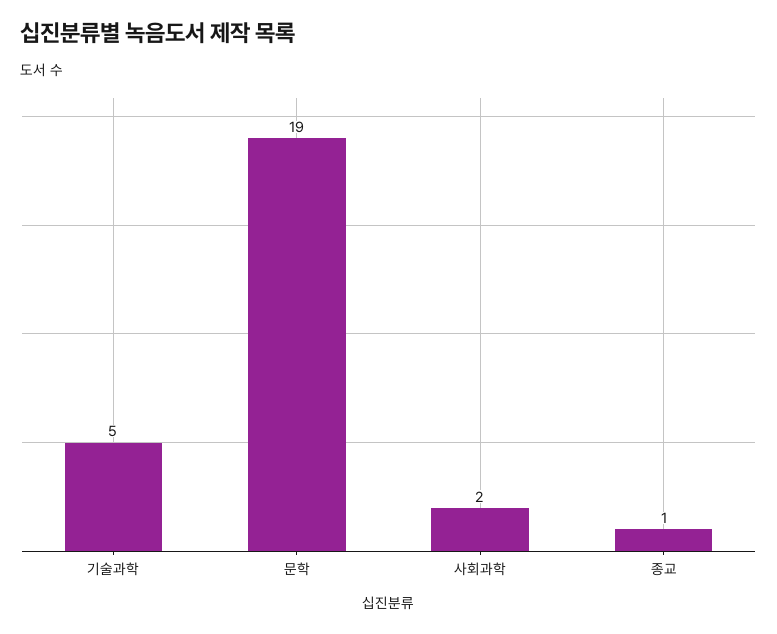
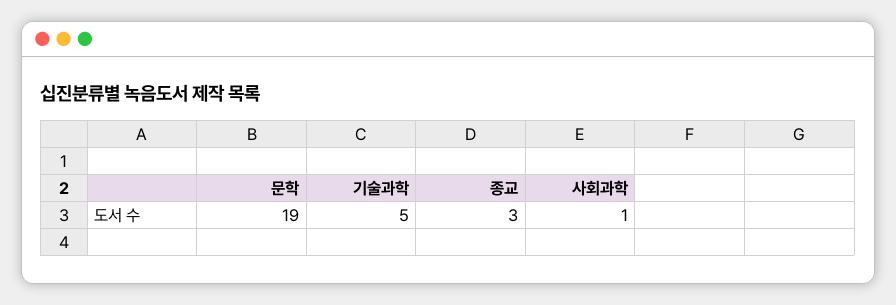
사회과학: 2 -> 1
종교: 1 -> 3

